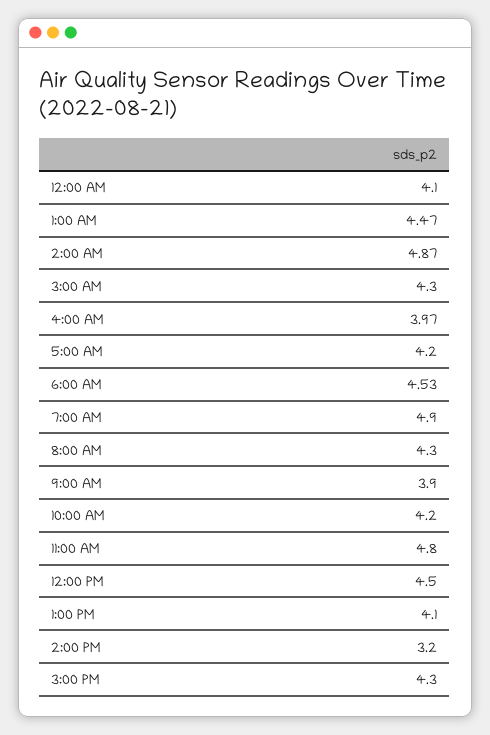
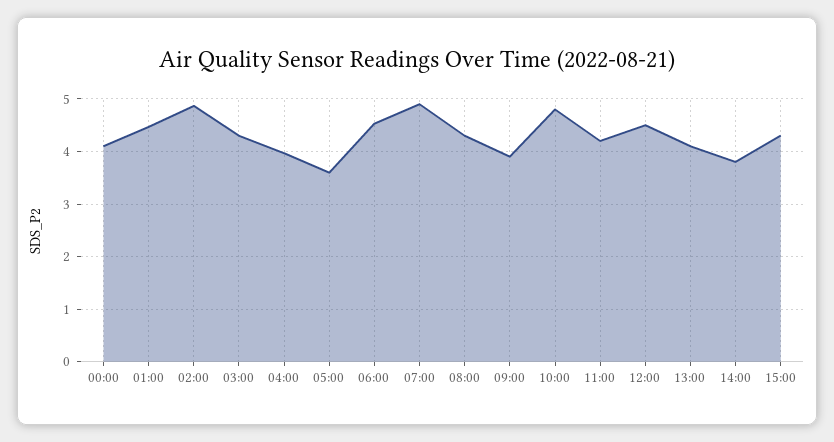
5:00 AM: 4.2 -> 3.6
10:00 AM: 4.2 -> 4.8
11:00 AM: 4.8 -> 4.2
2:00 PM: 3.2 -> 3.8

